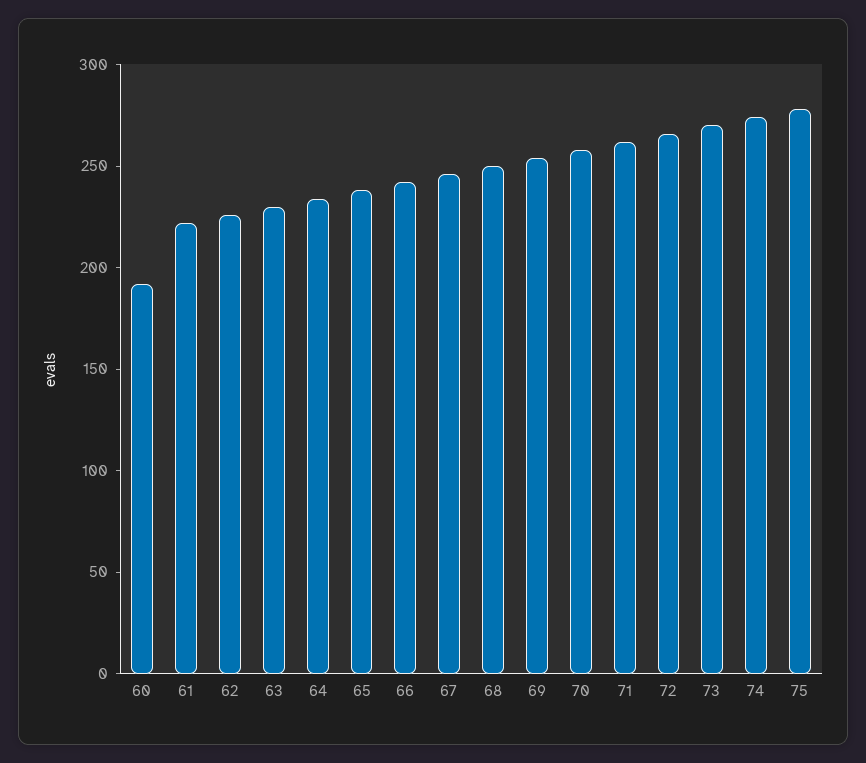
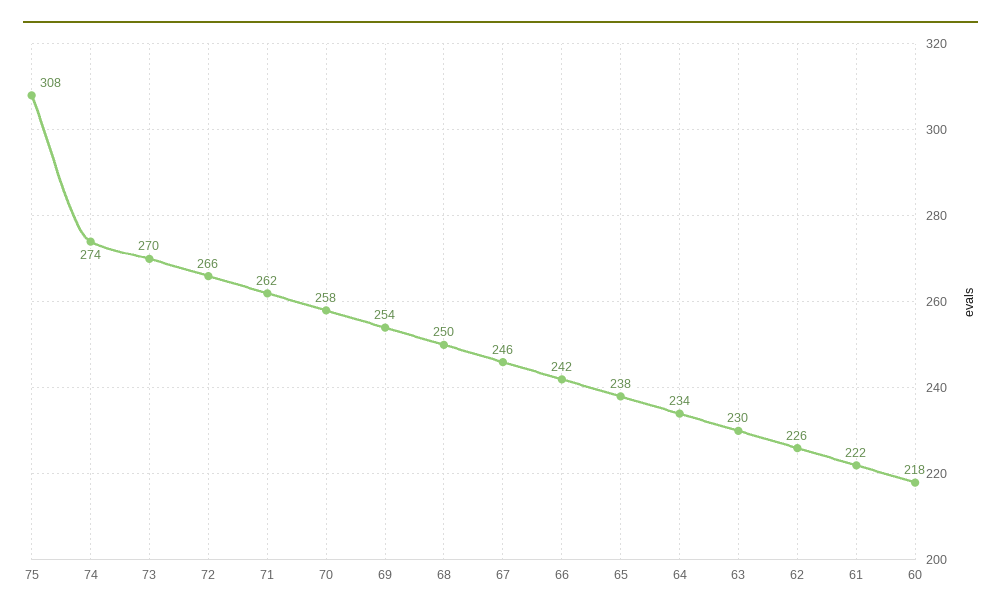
60: 190 -> 218
75: 280 -> 308

